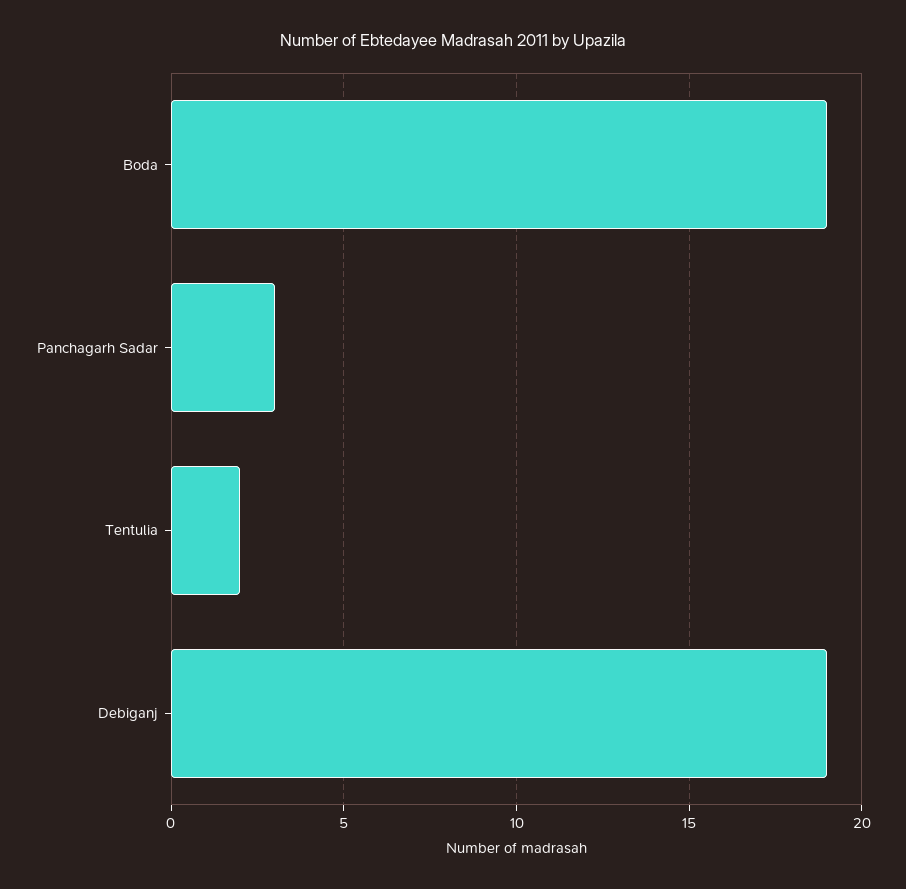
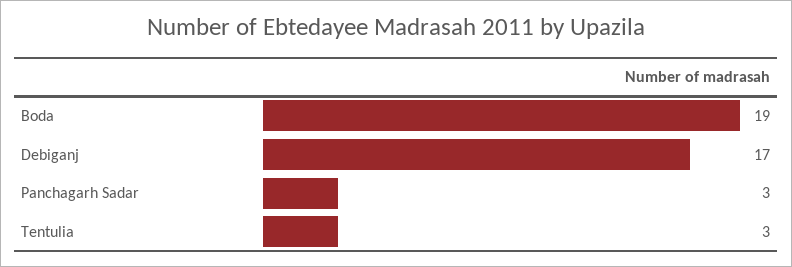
Tentulia: 2 -> 3
Debiganj: 19 -> 17

